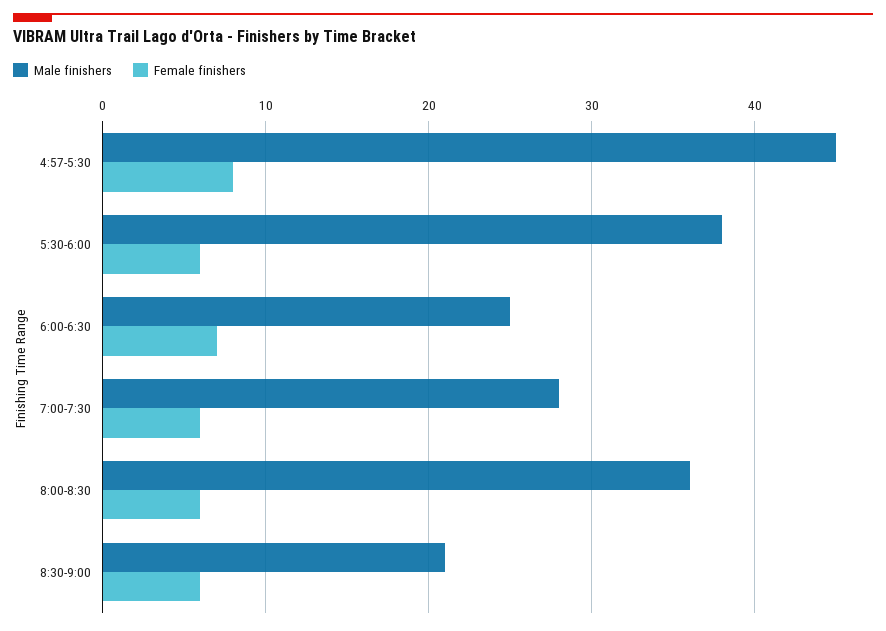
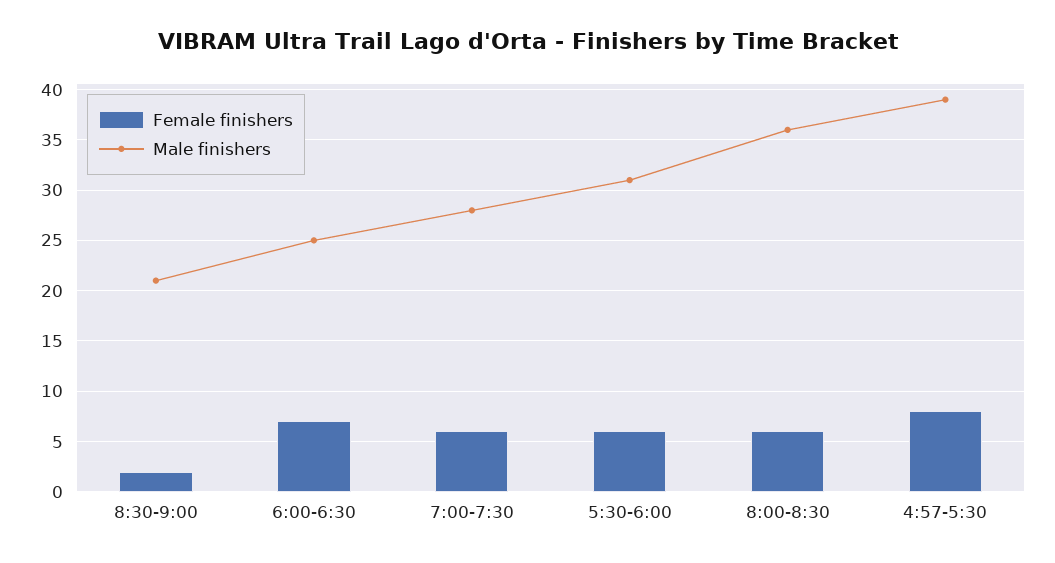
Male finishers, 4:57-5:30: 45 -> 39
Male finishers, 5:30-6:00: 38 -> 31
Female finishers, 8:30-9:00: 6 -> 2

